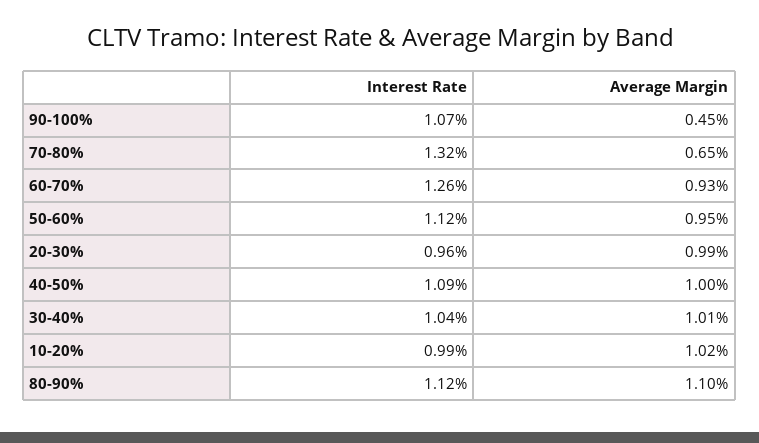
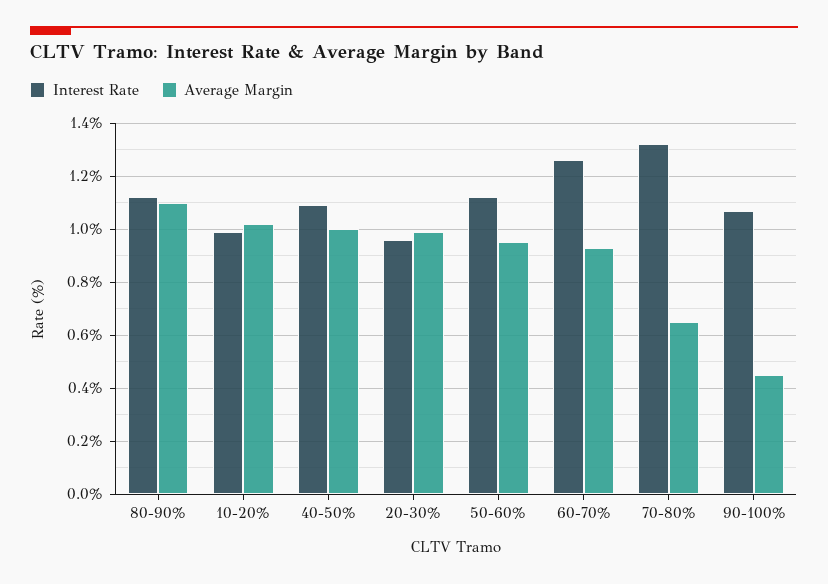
Interest Rate, 30-40%: 1.04 -> none
Average Margin, 30-40%: 1.01 -> none

